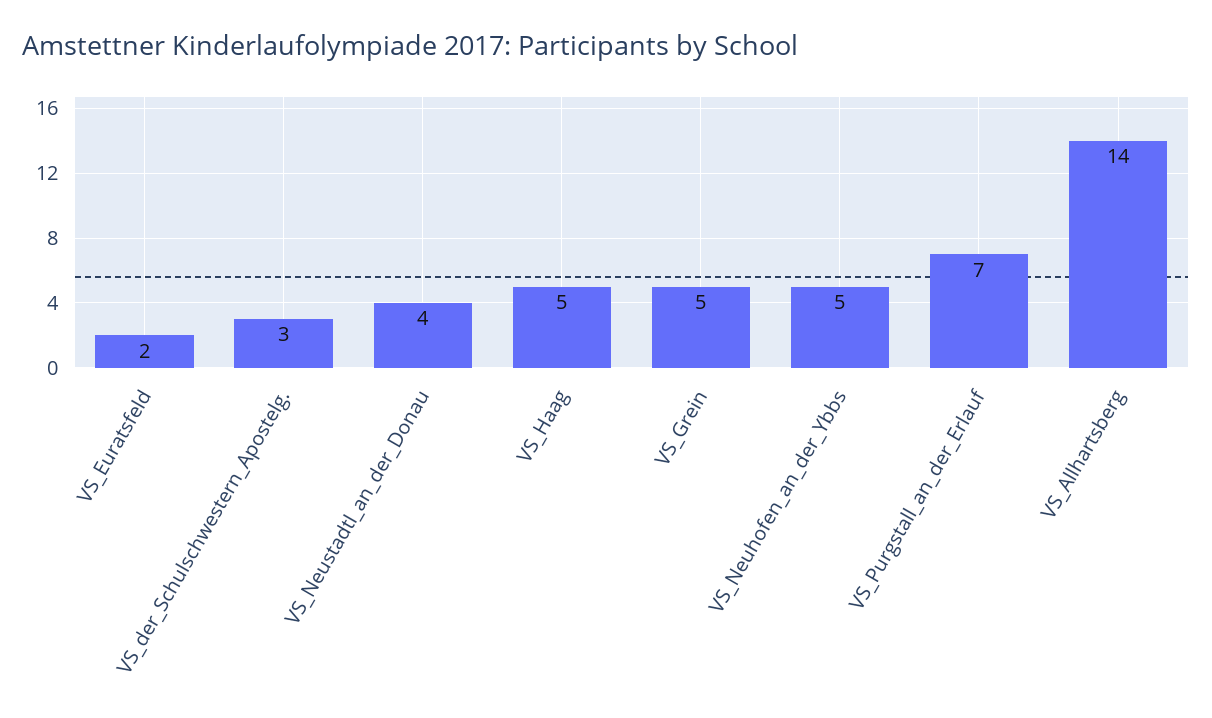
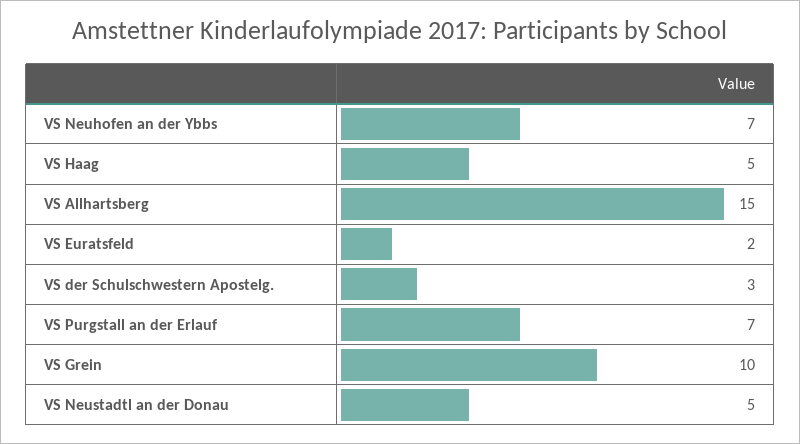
VS_Neustadtl_an_der_Donau: 4 -> 5
VS_Grein: 5 -> 10
VS_Neuhofen_an_der_Ybbs: 5 -> 7
VS_Allhartsberg: 14 -> 15

